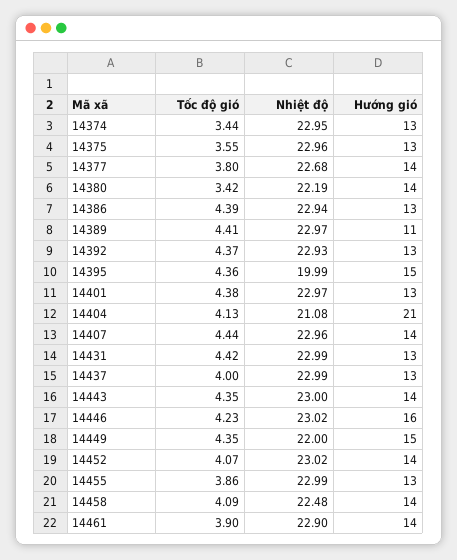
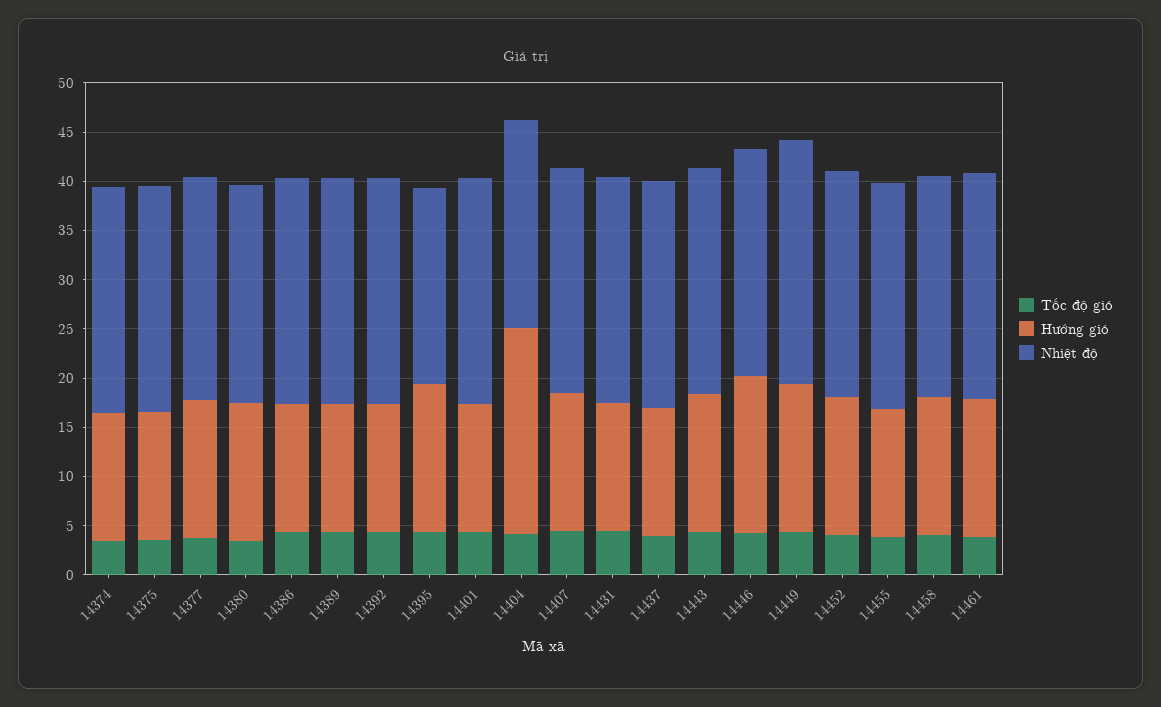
Hướng gió, 14389: 11 -> 13
Nhiệt độ, 14449: 22 -> 25

